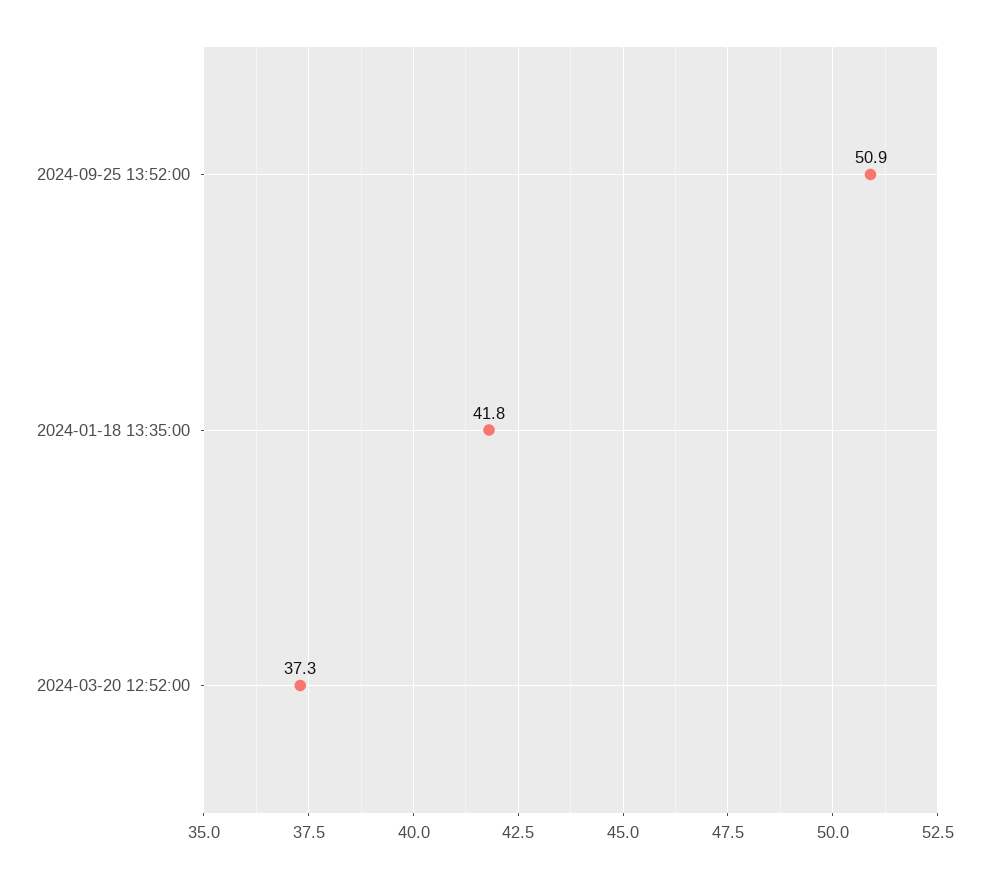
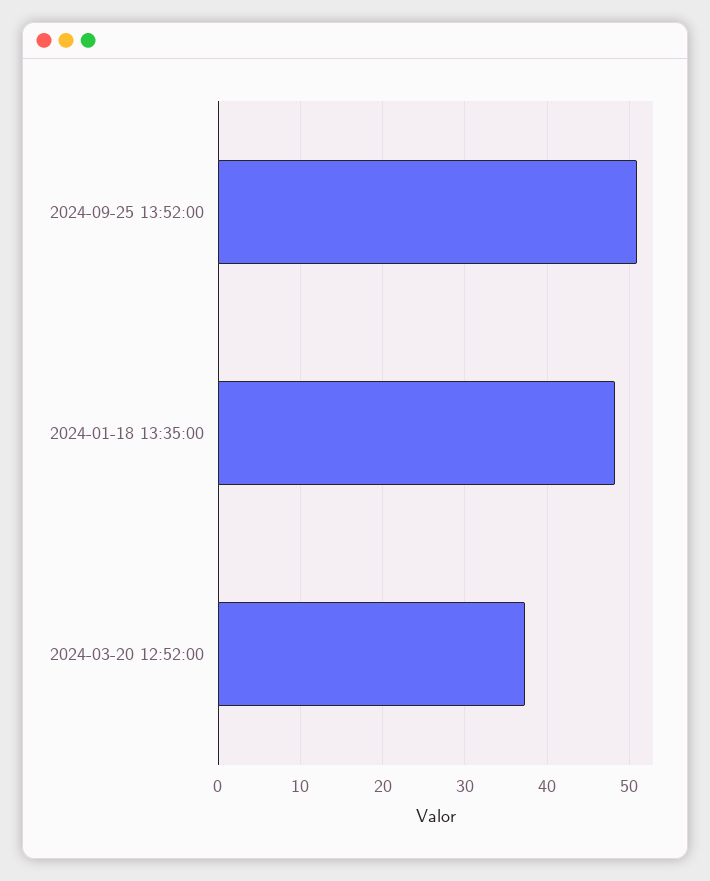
2024-01-18 13:35:00: 41.8 -> 48

